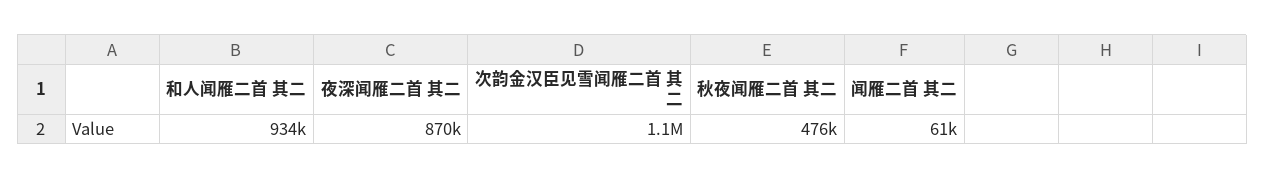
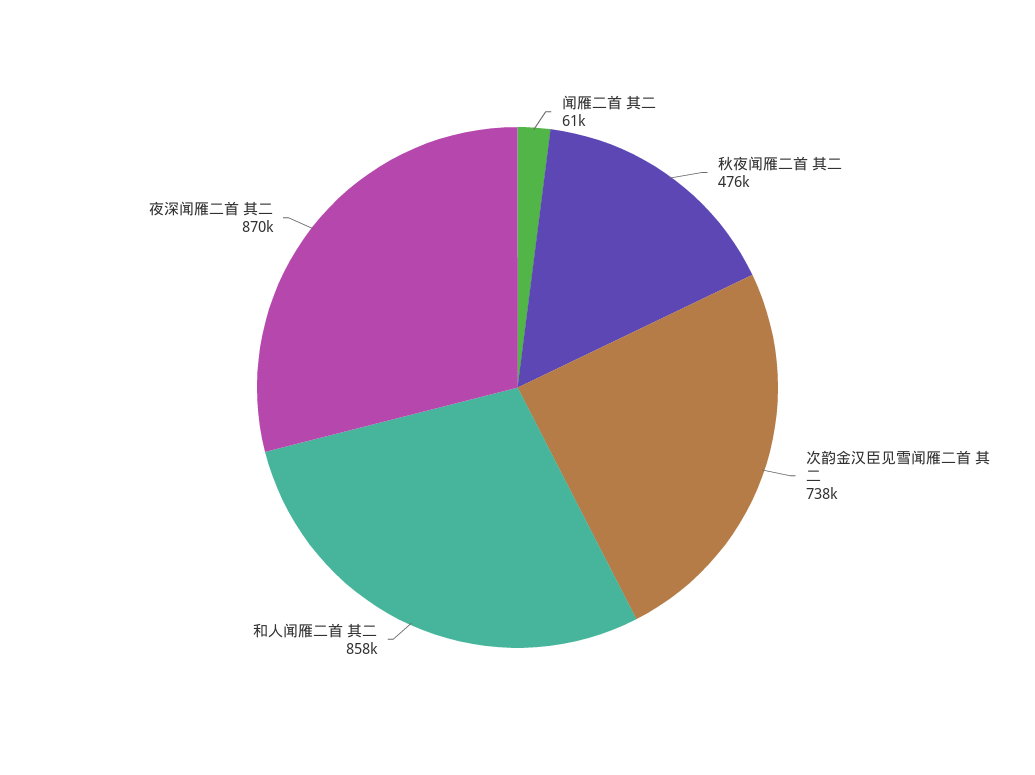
和人闻雁二首 其二: 934000 -> 858000
次韵金汉臣见雪闻雁二首 其二: 1100000 -> 738000

